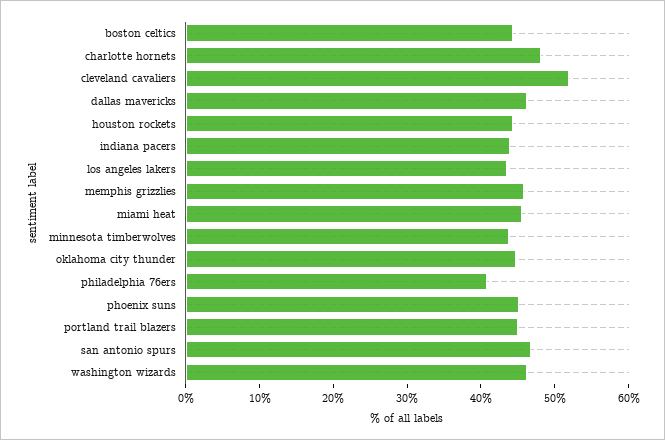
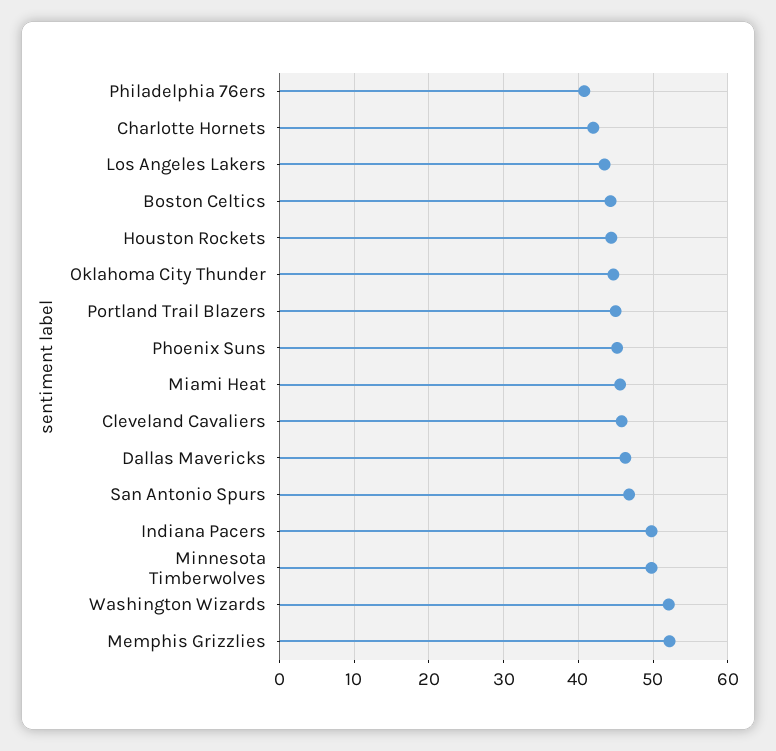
charlotte hornets: 48 -> 42
cleveland cavaliers: 52 -> 46
indiana pacers: 44 -> 50
memphis grizzlies: 46 -> 52
minnesota timberwolves: 44 -> 50
washington wizards: 46 -> 52

